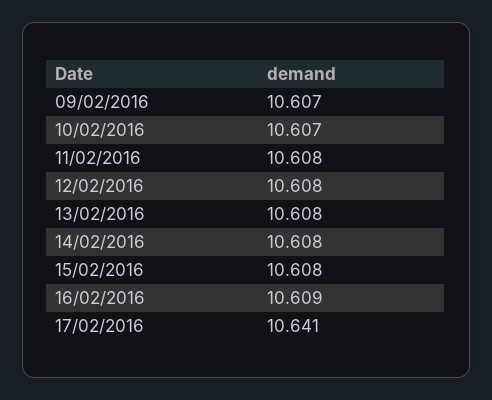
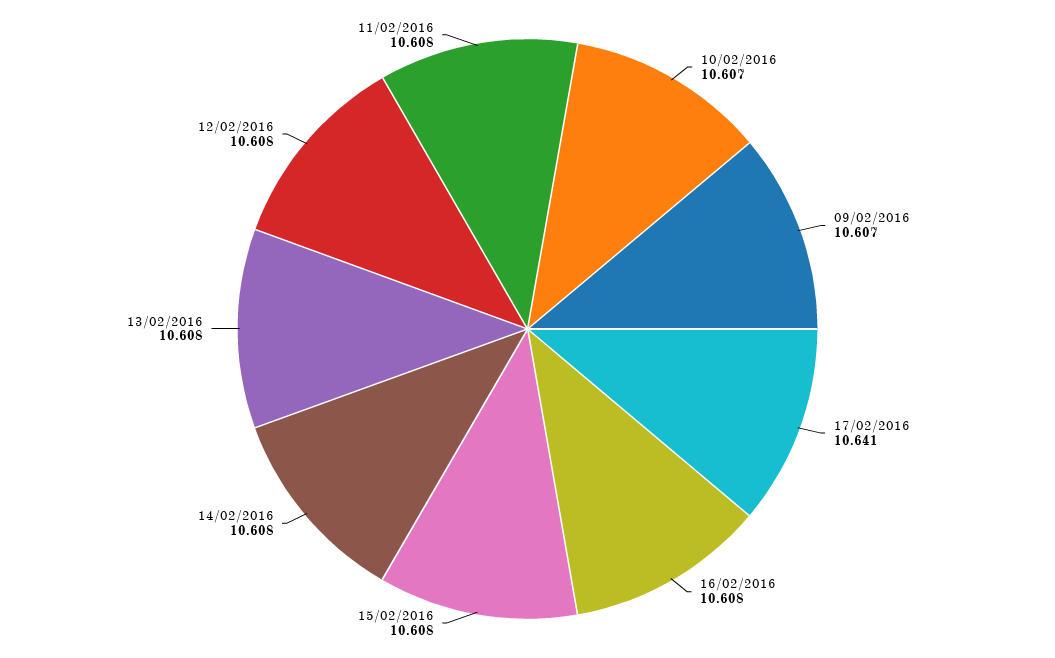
16/02/2016: 10.609 -> 10.608

